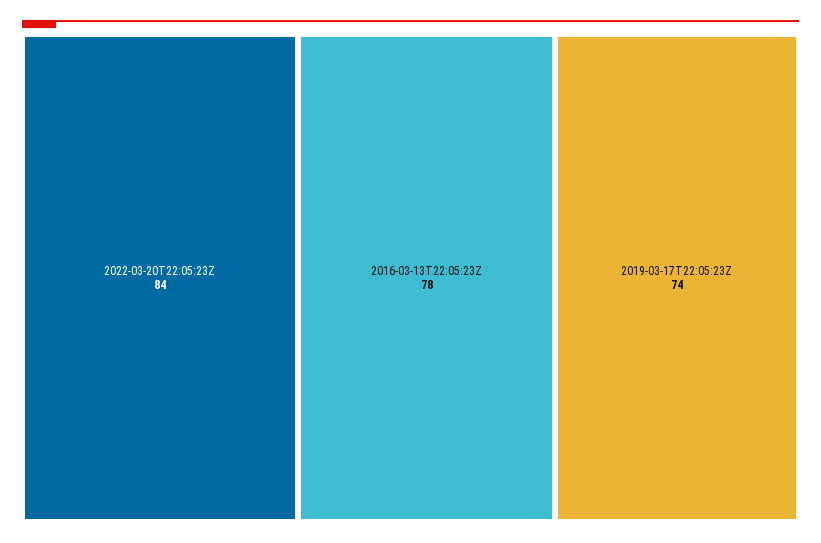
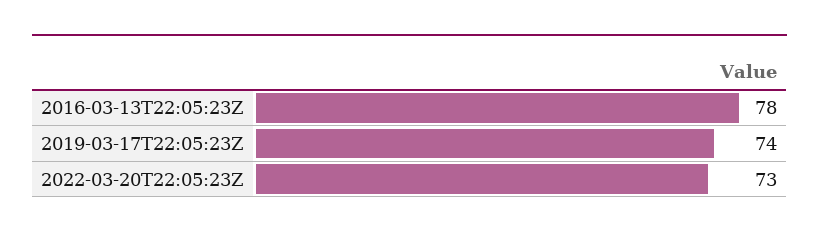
2022-03-20T22:05:23Z: 84 -> 73

